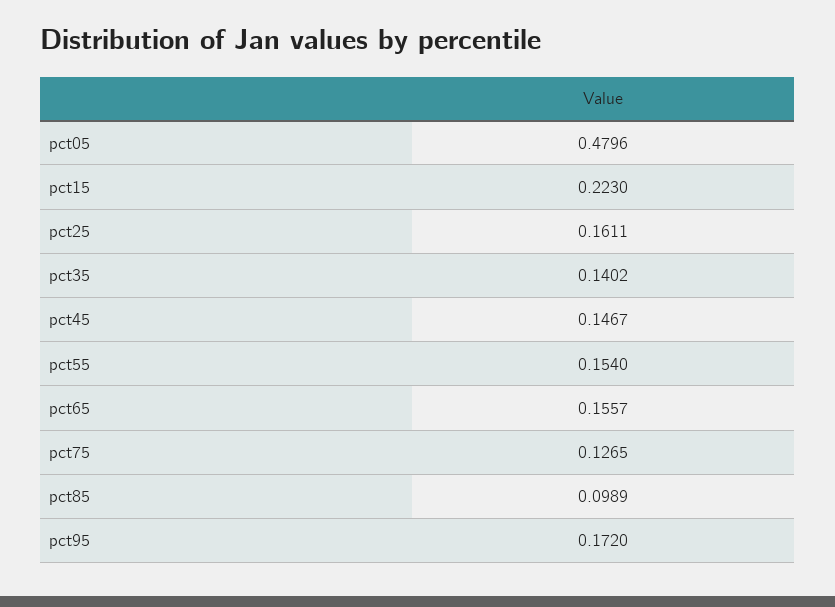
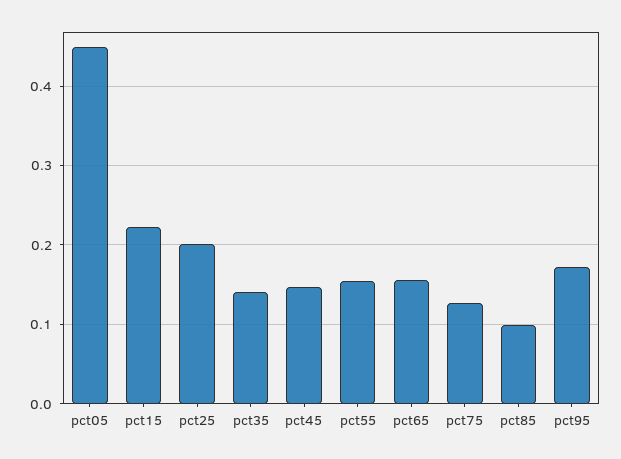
pct05: 0.4796 -> 0.45
pct25: 0.1611 -> 0.2

